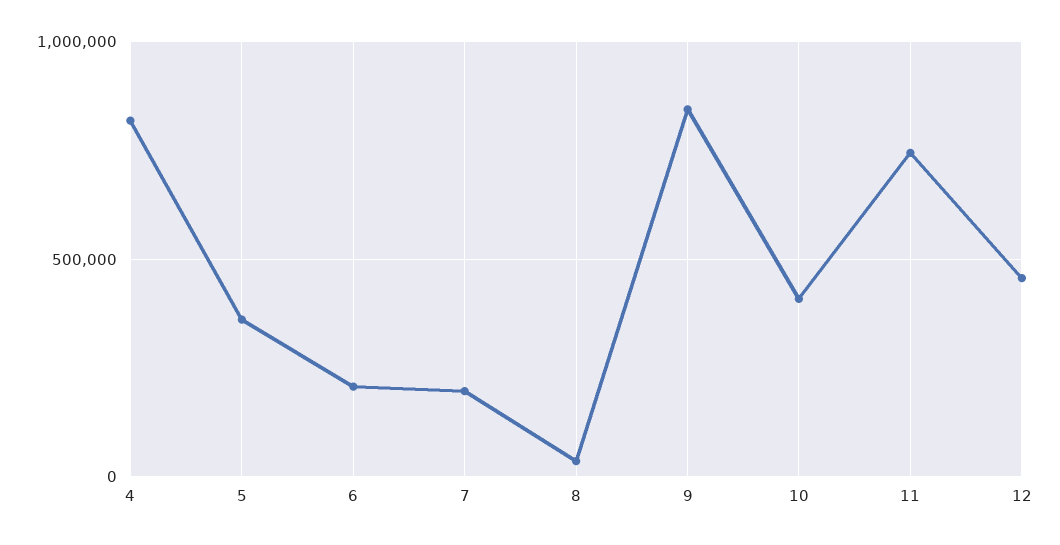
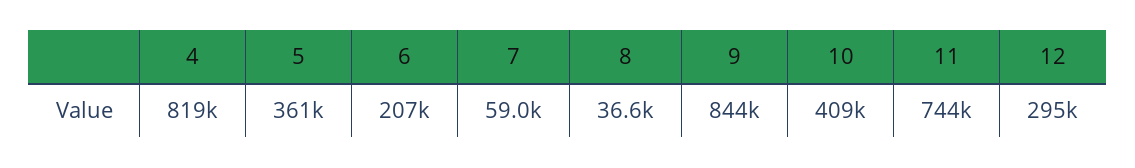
7: 200000 -> 59000
12: 450000 -> 295000

